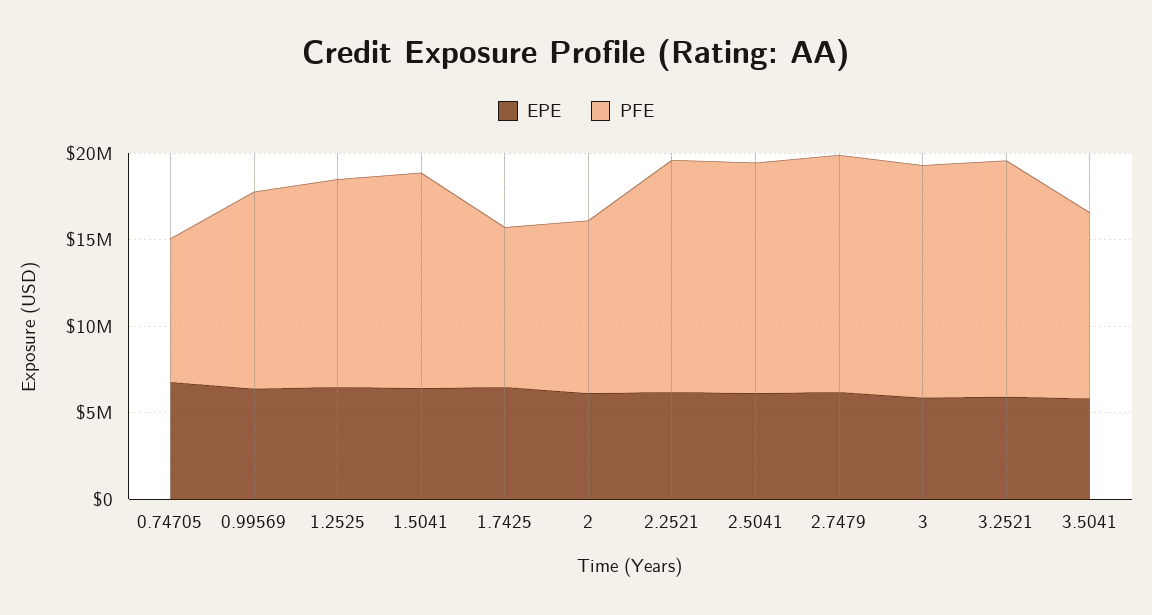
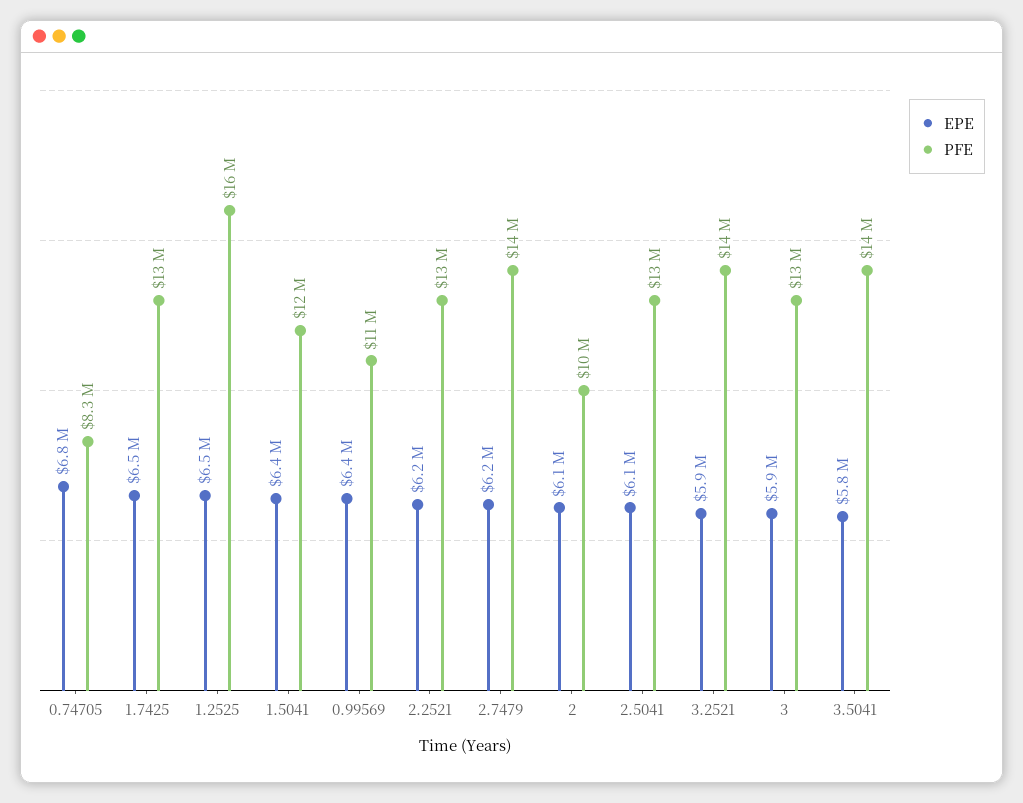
PFE, 1.2525: 12000000 -> 16000000
PFE, 1.7425: 9000000 -> 13000000
PFE, 3.5041: 11000000 -> 14000000

